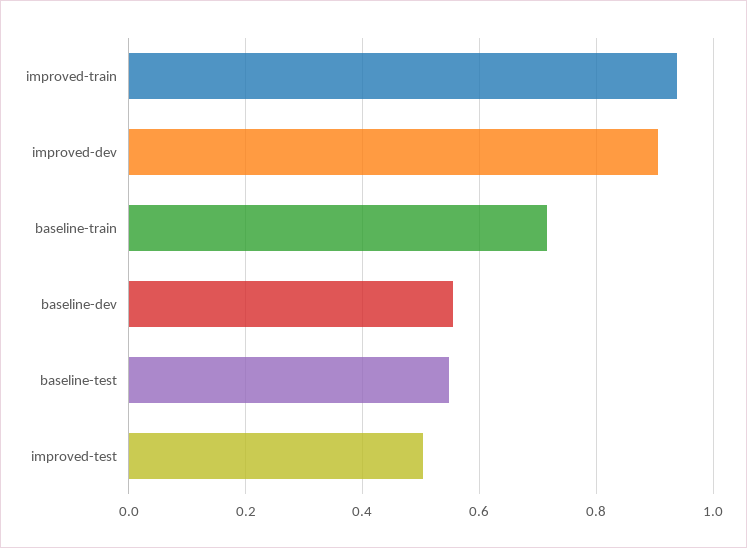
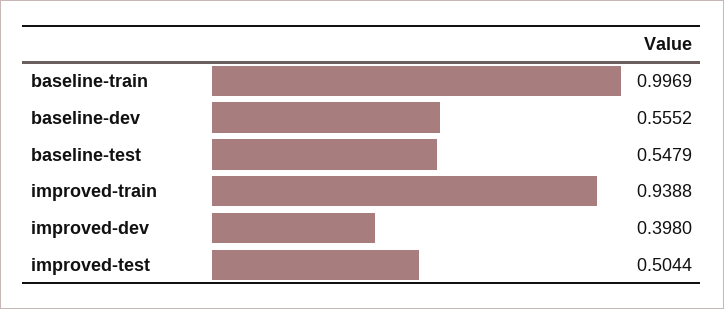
improved-dev: 0.9 -> 0.398
baseline-train: 0.72 -> 0.9969

